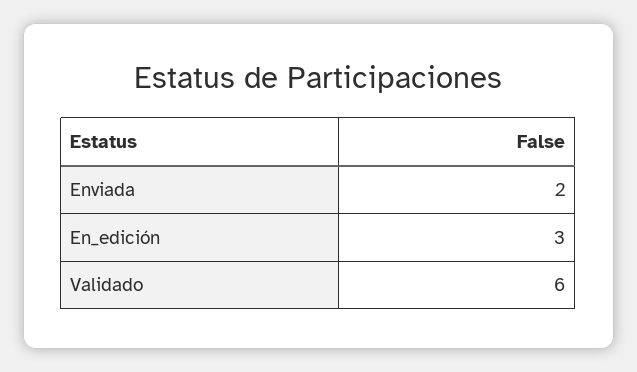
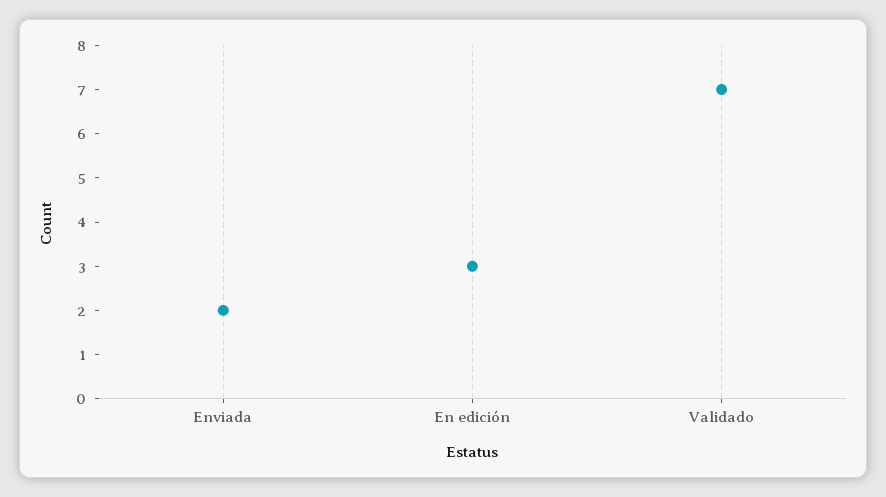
Validado: 6 -> 7

